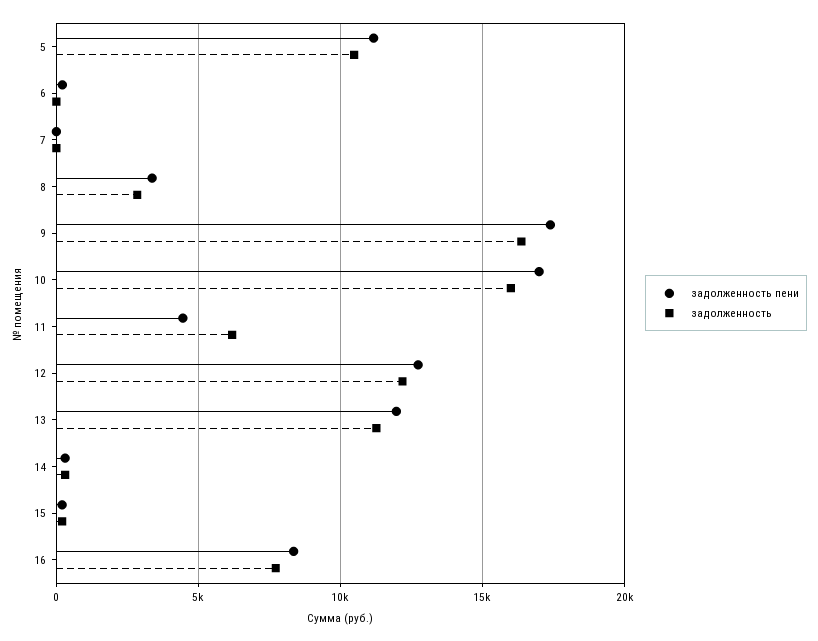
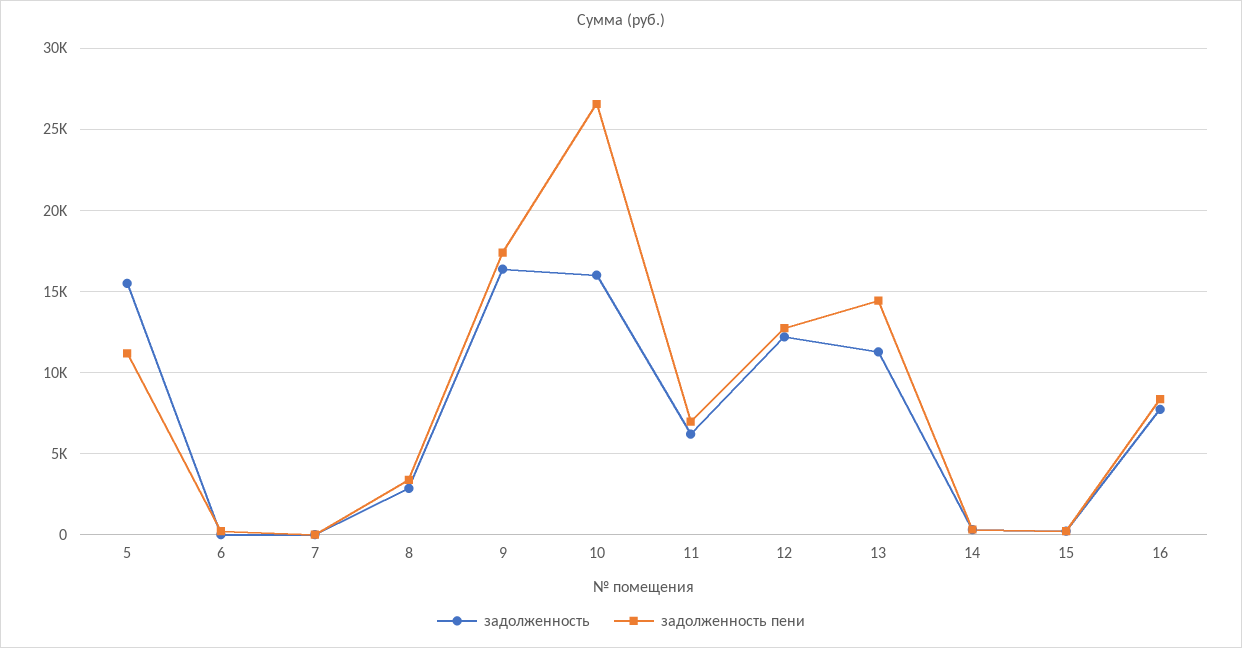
задолженность, 5: 10500 -> 15500
задолженность пени, 10: 17000 -> 26500
задолженность пени, 11: 4500 -> 7000
задолженность пени, 13: 12000 -> 14500

